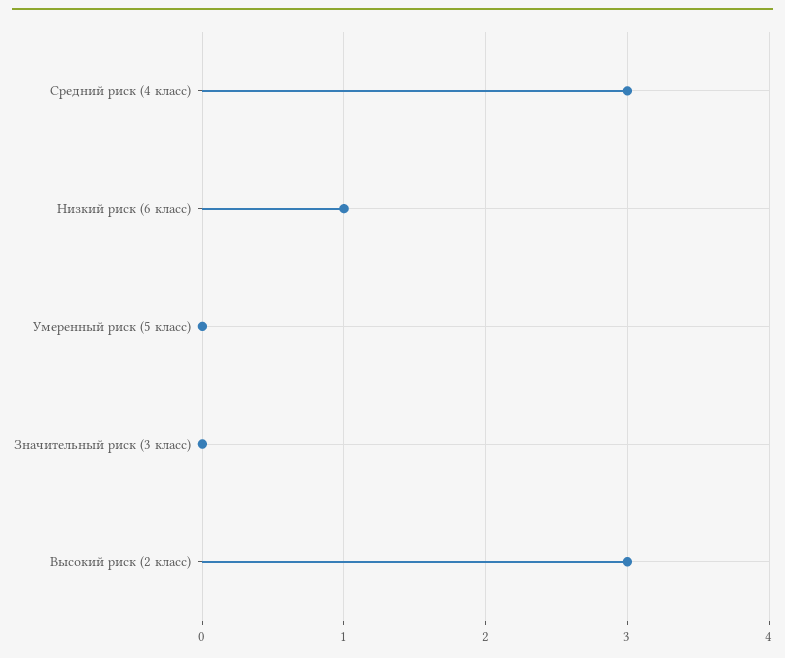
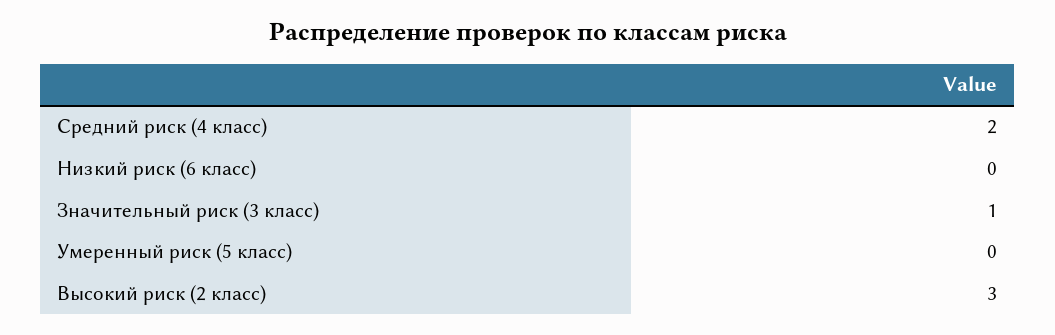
Средний риск (4 класс): 3 -> 2
Низкий риск (6 класс): 1 -> 0
Значительный риск (3 класс): 0 -> 1

